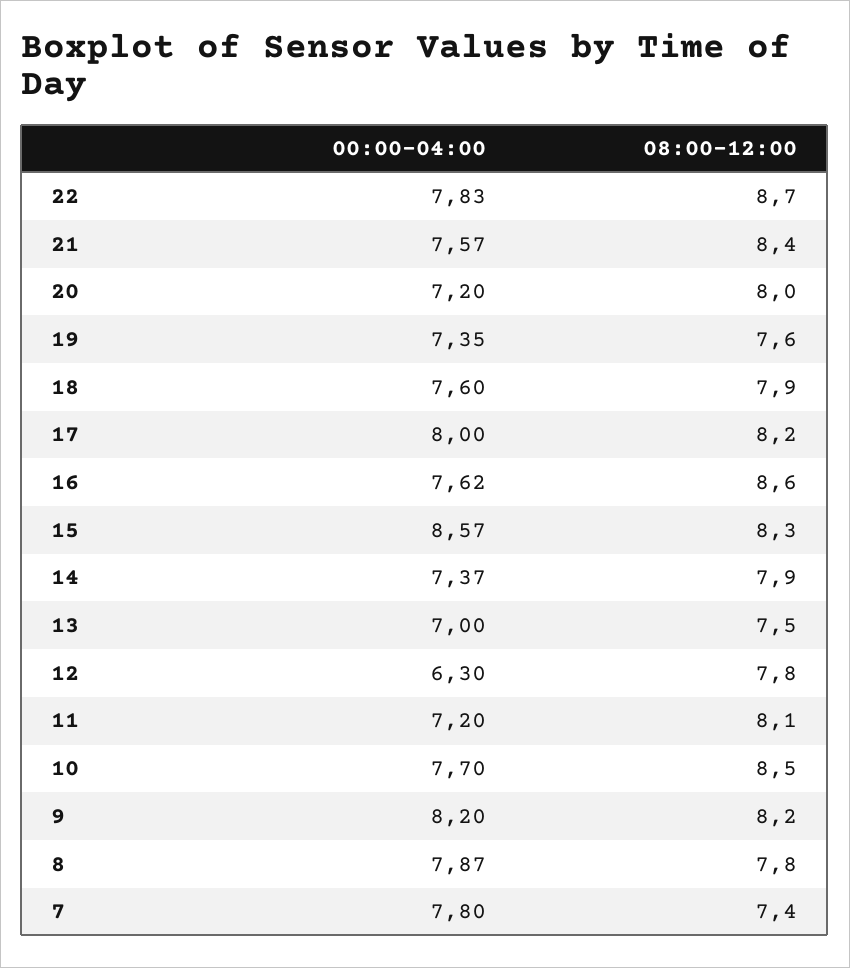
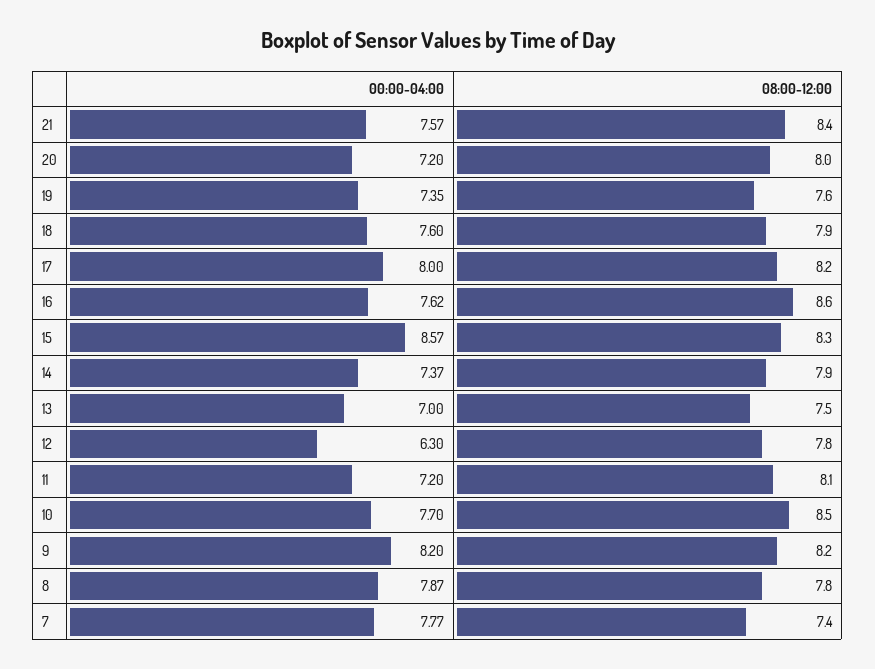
00:00-04:00, 22: 7.83 -> none
08:00-12:00, 22: 8.7 -> none
00:00-04:00, 7: 7.8 -> 7.77

